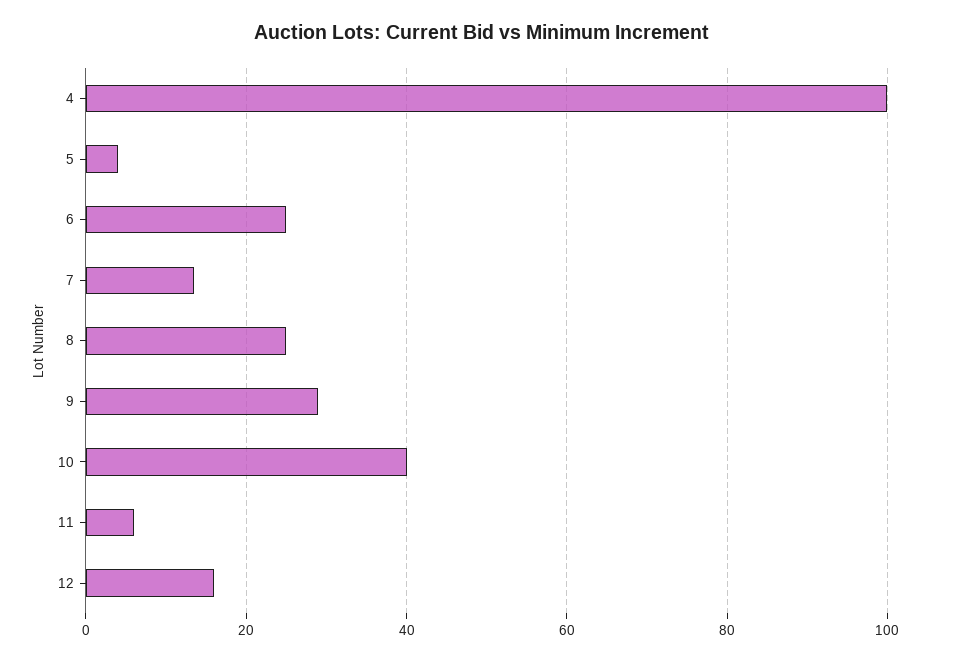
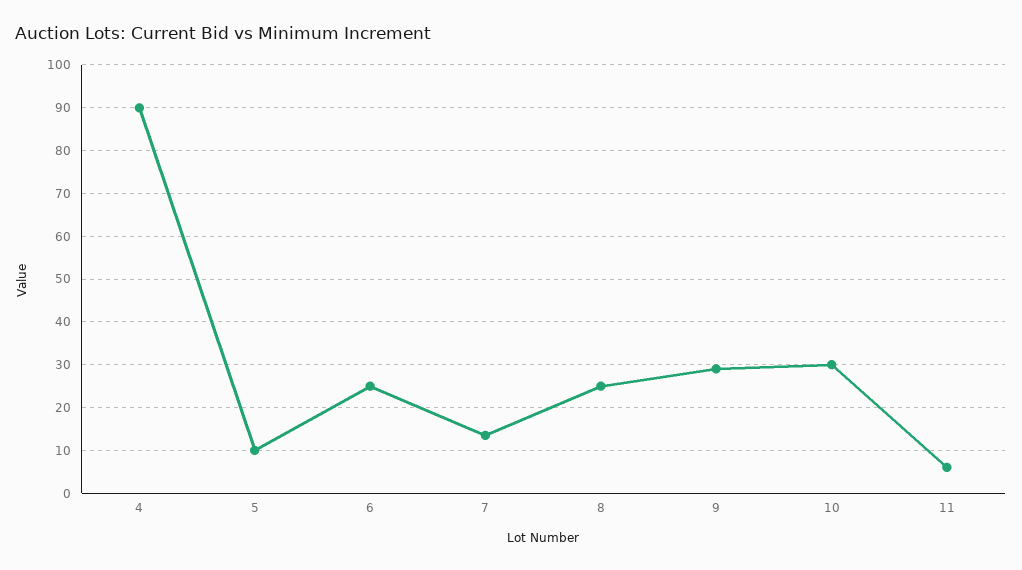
4: 100 -> 90
5: 4 -> 10
10: 40 -> 30
12: 16 -> none

